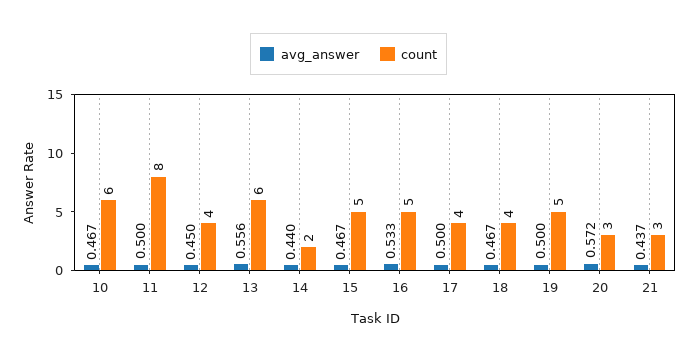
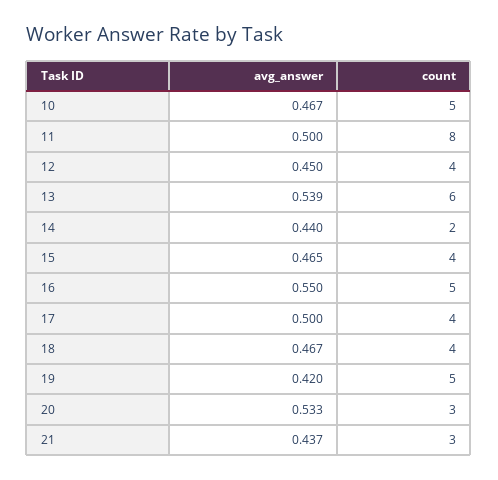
count, 10: 6 -> 5
avg_answer, 13: 0.556 -> 0.539
avg_answer, 15: 0.467 -> 0.465
count, 15: 5 -> 4
avg_answer, 16: 0.533 -> 0.55
avg_answer, 19: 0.5 -> 0.42
avg_answer, 20: 0.572 -> 0.533

